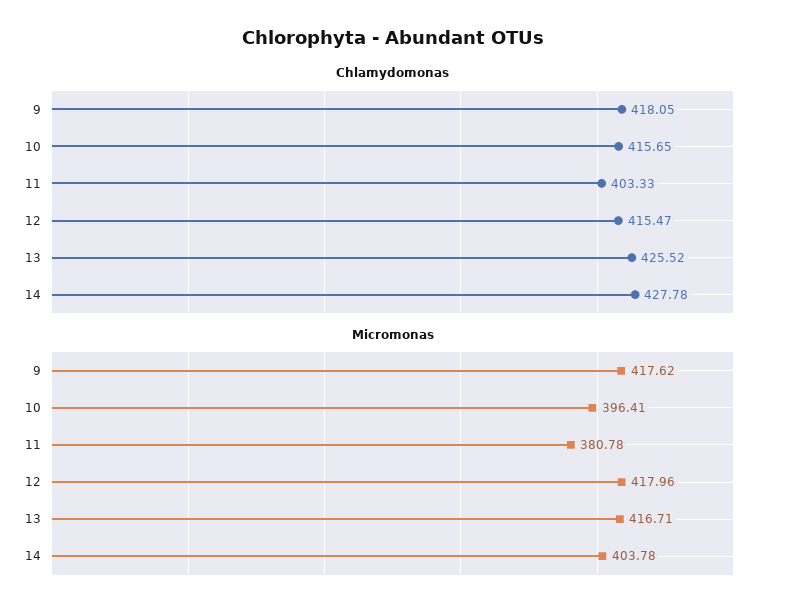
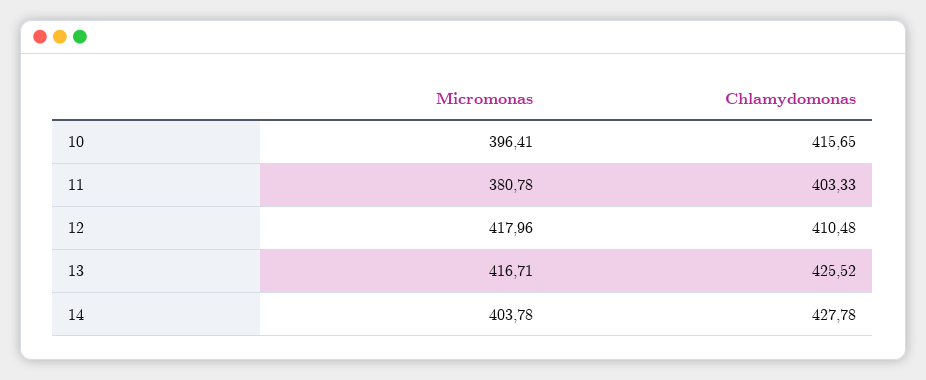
Chlamydomonas, 9: 418.05 -> none
Chlamydomonas, 12: 415.47 -> 410.48
Micromonas, 9: 417.62 -> none

